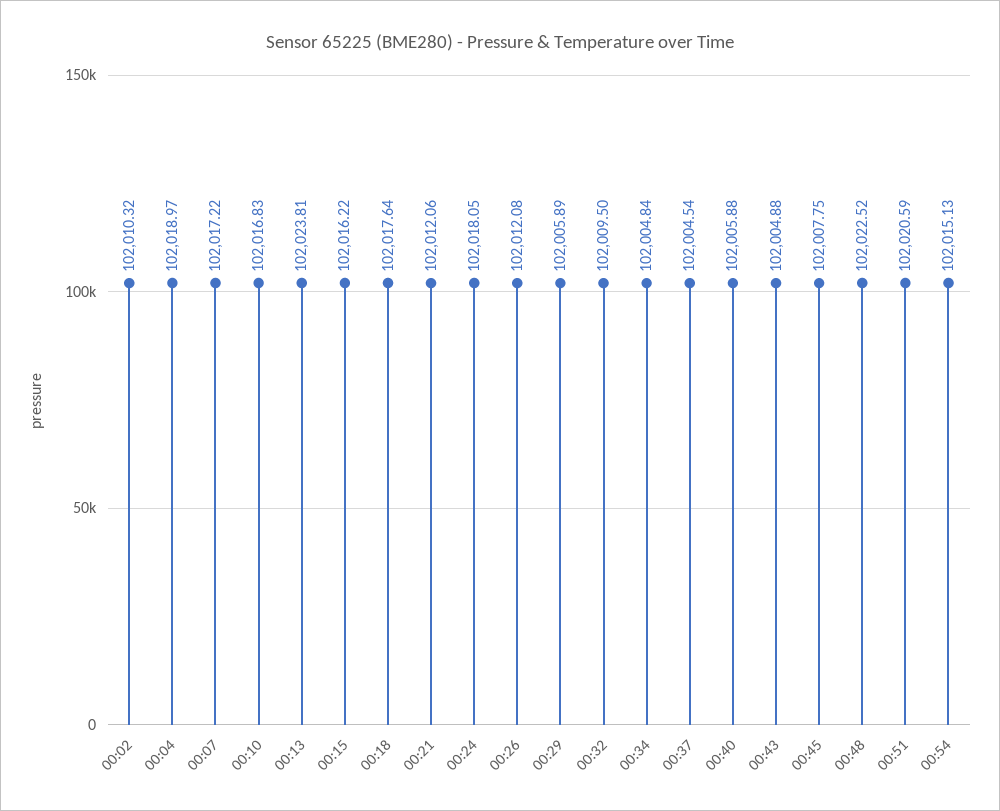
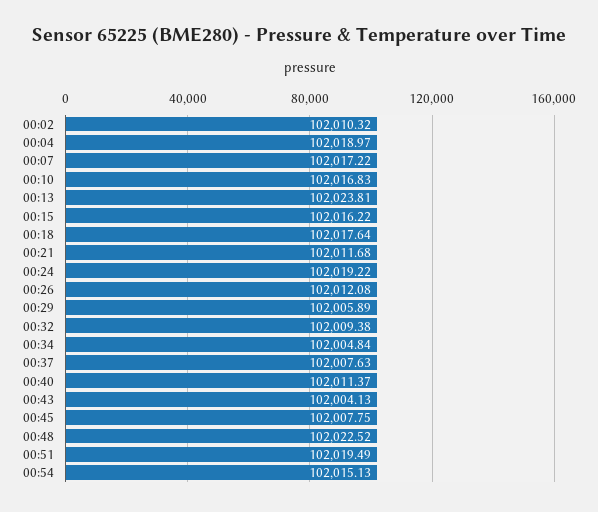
00:21: 102012.06 -> 102011.68
00:24: 102018.05 -> 102019.22
00:32: 102009.5 -> 102009.38
00:37: 102004.54 -> 102007.63
00:40: 102005.88 -> 102011.37
00:43: 102004.88 -> 102004.13
00:51: 102020.59 -> 102019.49

